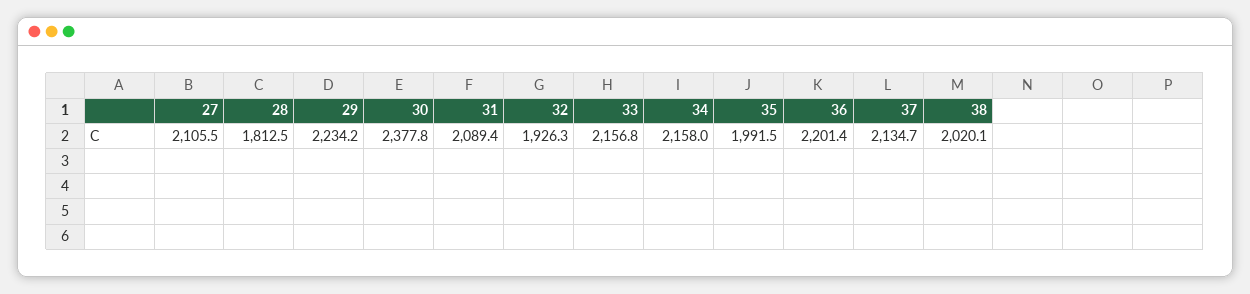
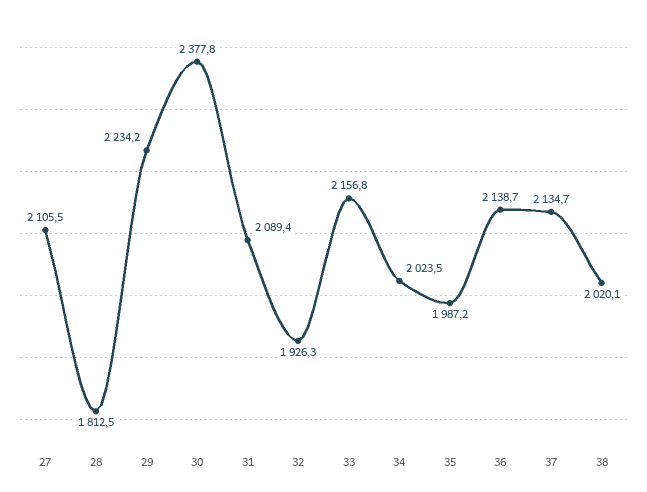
34: 2158 -> 2023.5
35: 1991.5 -> 1987.2
36: 2201.4 -> 2138.7

